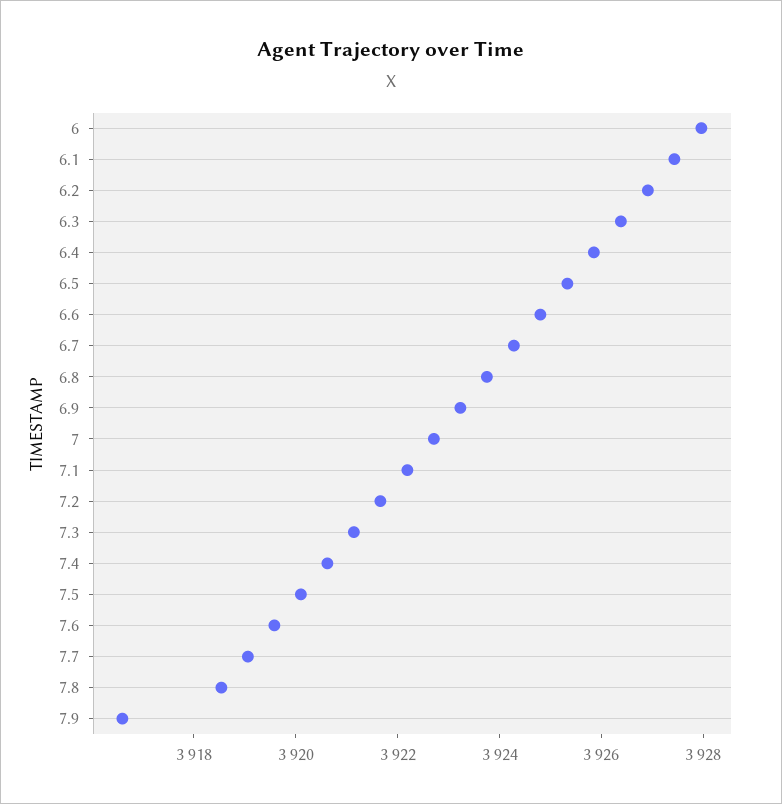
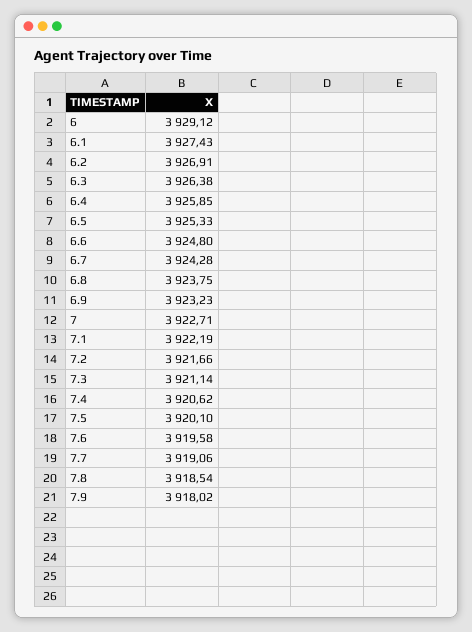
6: 3928 -> 3929.12
7.9: 3916.5 -> 3918.02

